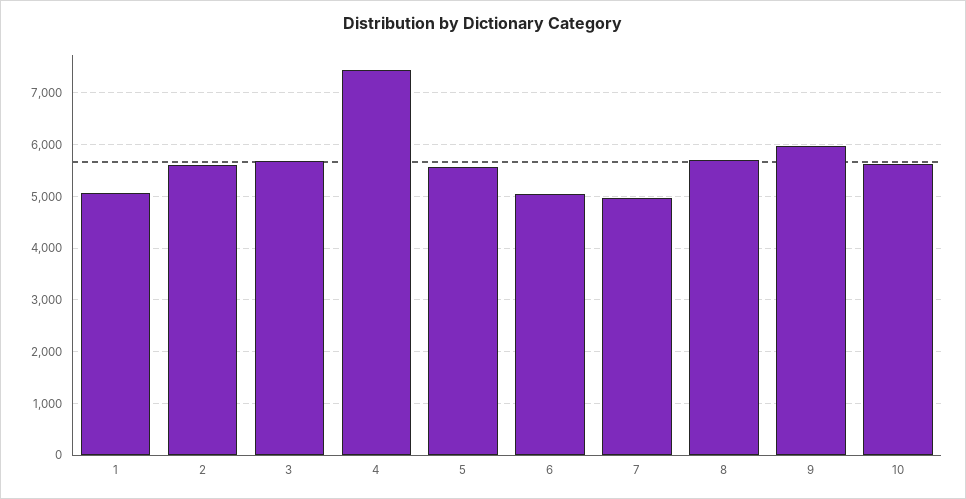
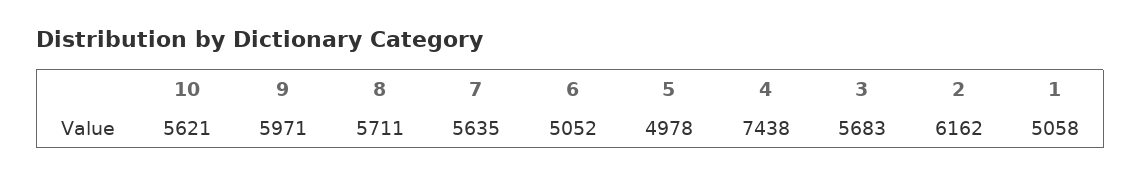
2: 5600 -> 6162
5: 5600 -> 4978
7: 5000 -> 5635

